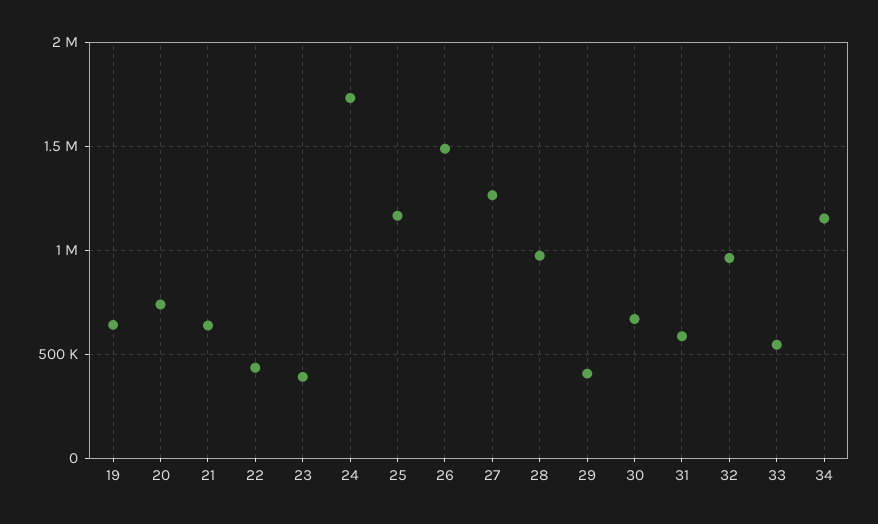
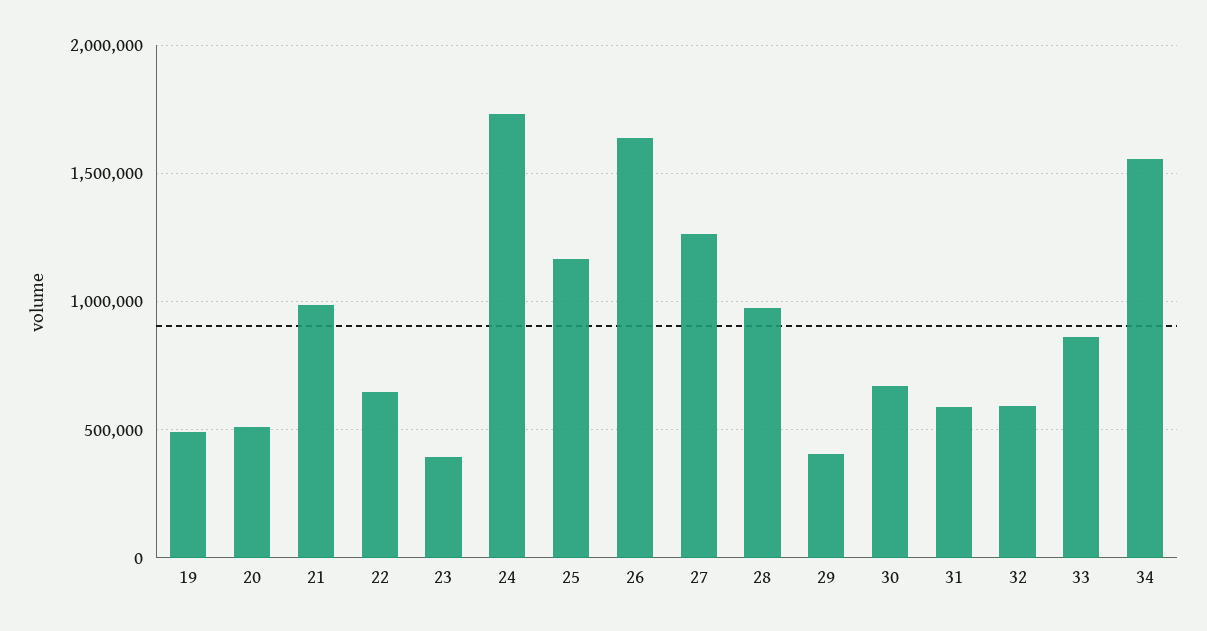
19: 650000 -> 500000
20: 750000 -> 500000
21: 650000 -> 1000000
22: 450000 -> 650000
26: 1500000 -> 1650000
32: 950000 -> 600000
33: 550000 -> 850000
34: 1150000 -> 1550000

